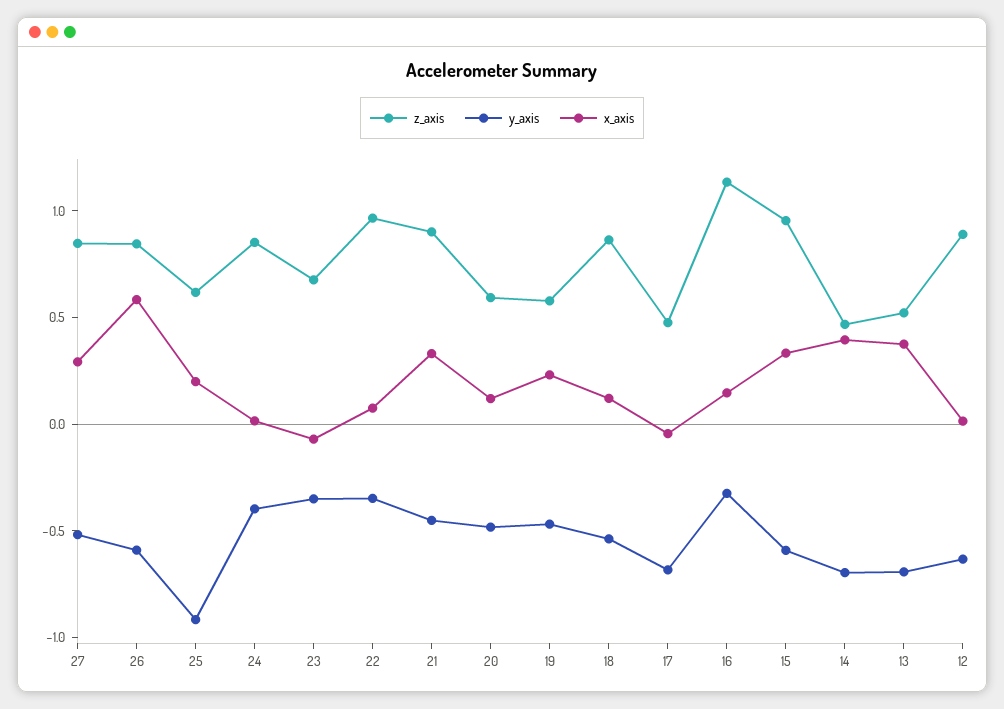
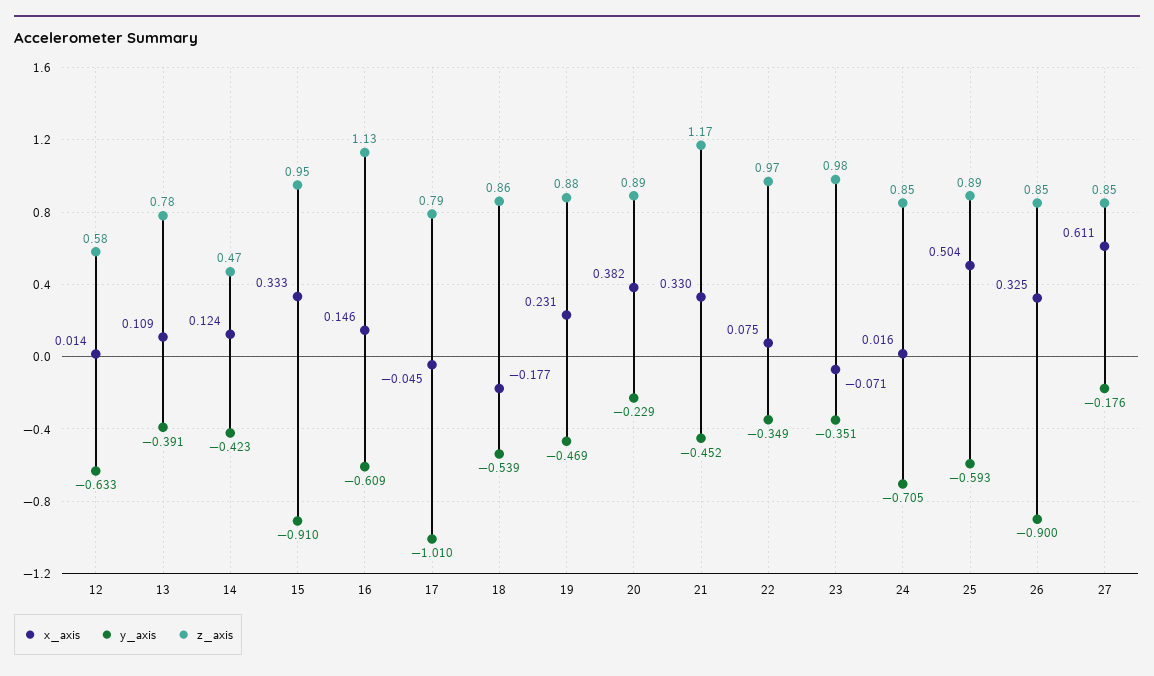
y_axis, 27: -0.5 -> -0.176
x_axis, 27: 0.3 -> 0.611
y_axis, 26: -0.6 -> -0.9
x_axis, 26: 0.6 -> 0.325
z_axis, 25: 0.6 -> 0.89
y_axis, 25: -0.9 -> -0.593
x_axis, 25: 0.2 -> 0.504
y_axis, 24: -0.4 -> -0.705
z_axis, 23: 0.7 -> 0.98
z_axis, 21: 0.9 -> 1.17
z_axis, 20: 0.6 -> 0.89
y_axis, 20: -0.5 -> -0.229
x_axis, 20: 0.1 -> 0.382
z_axis, 19: 0.6 -> 0.88
x_axis, 18: 0.1 -> -0.177
z_axis, 17: 0.5 -> 0.79
y_axis, 17: -0.7 -> -1.01
y_axis, 16: -0.3 -> -0.609
y_axis, 15: -0.6 -> -0.91
y_axis, 14: -0.7 -> -0.423
x_axis, 14: 0.4 -> 0.124
z_axis, 13: 0.5 -> 0.78
y_axis, 13: -0.7 -> -0.391
x_axis, 13: 0.4 -> 0.109
z_axis, 12: 0.9 -> 0.58

